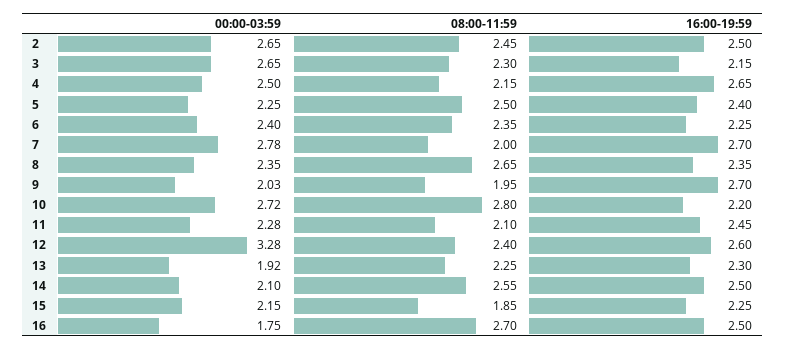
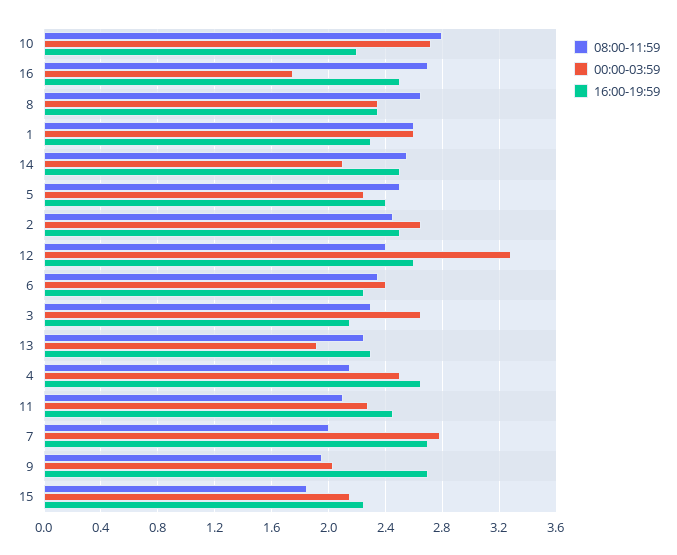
08:00-11:59, 1: none -> 2.6
00:00-03:59, 1: none -> 2.6
16:00-19:59, 1: none -> 2.3

